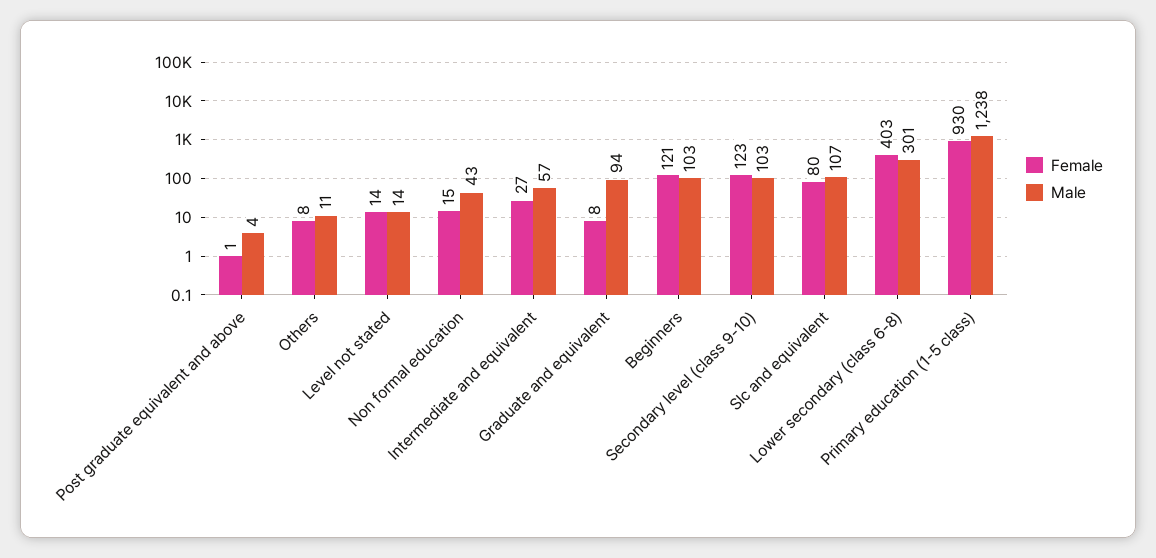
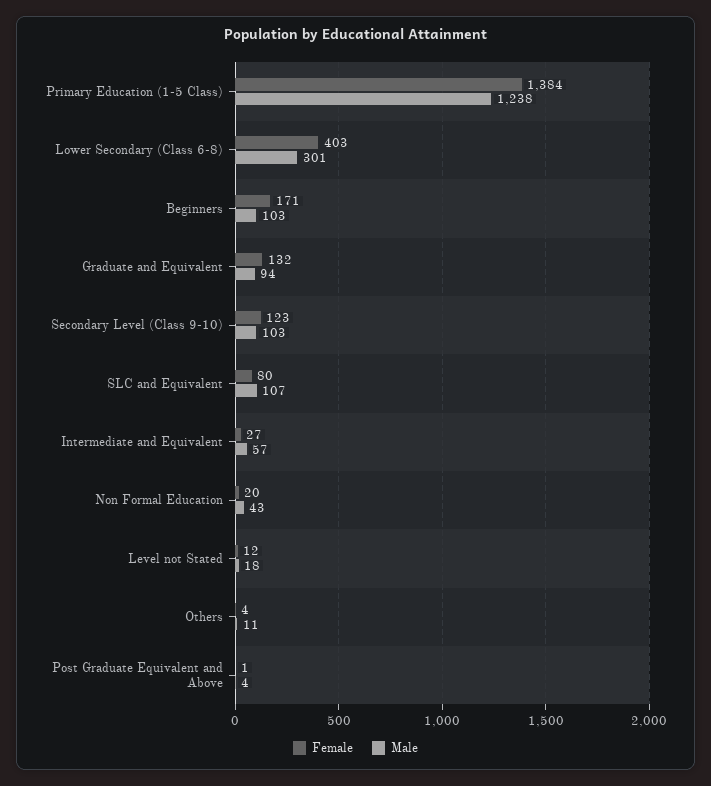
Female, Others: 8 -> 4
Female, Level not stated: 14 -> 12
Male, Level not stated: 14 -> 18
Female, Non formal education: 15 -> 20
Female, Graduate and equivalent: 8 -> 132
Female, Beginners: 121 -> 171
Female, Primary education (1-5 class): 930 -> 1384

